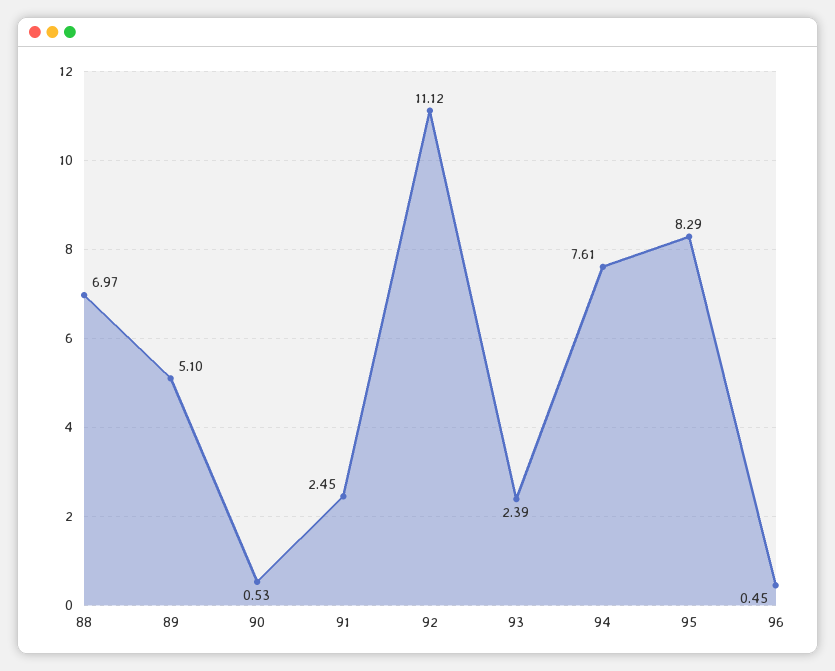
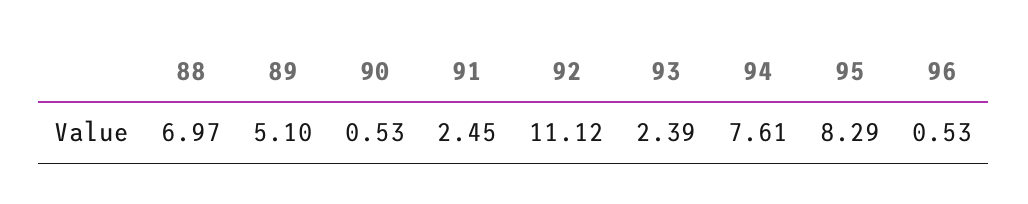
96: 0.45 -> 0.53

